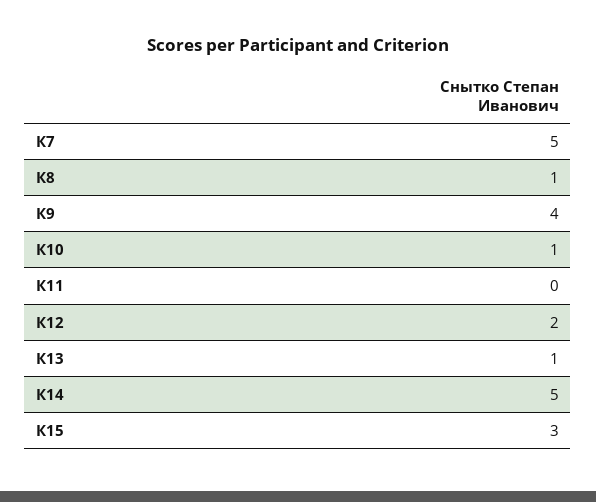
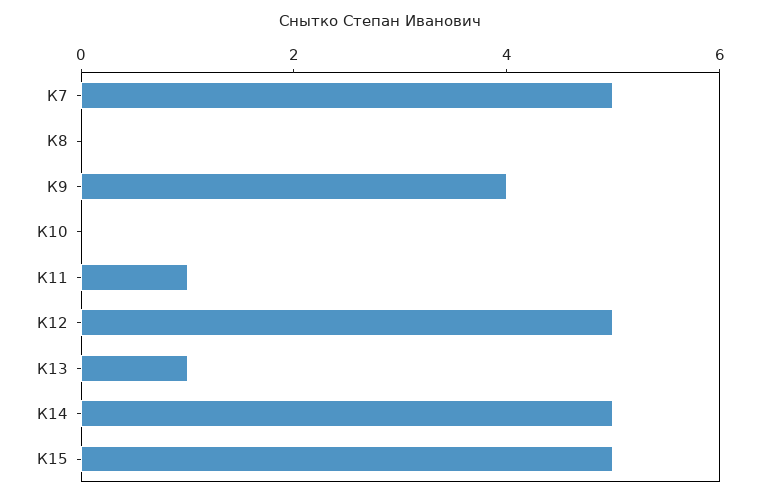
К8: 1 -> 0
К10: 1 -> 0
К11: 0 -> 1
К12: 2 -> 5
К15: 3 -> 5

